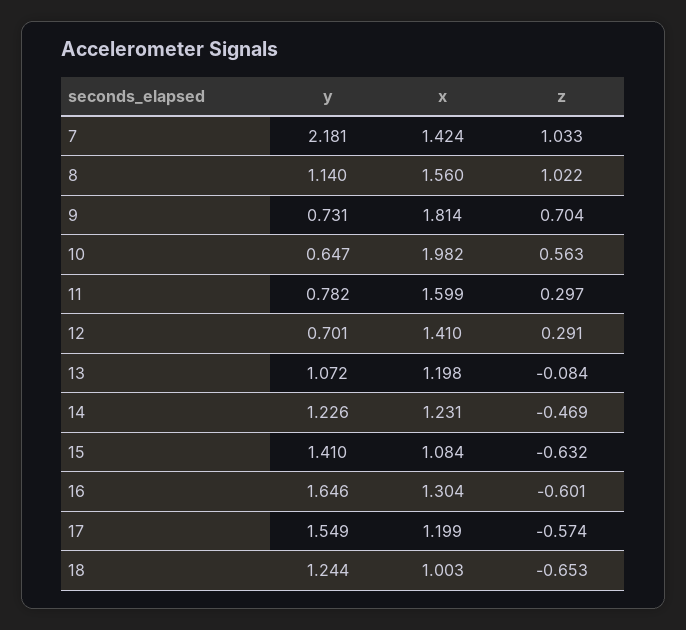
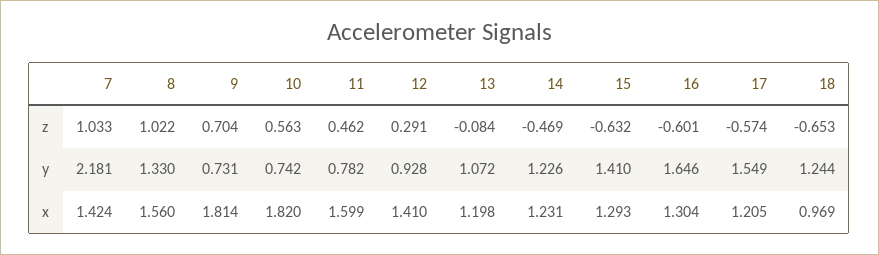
y, 8: 1.14 -> 1.33
y, 10: 0.647 -> 0.742
x, 10: 1.982 -> 1.82
z, 11: 0.297 -> 0.462
y, 12: 0.701 -> 0.928
x, 15: 1.084 -> 1.293
x, 17: 1.199 -> 1.205
x, 18: 1.003 -> 0.969

